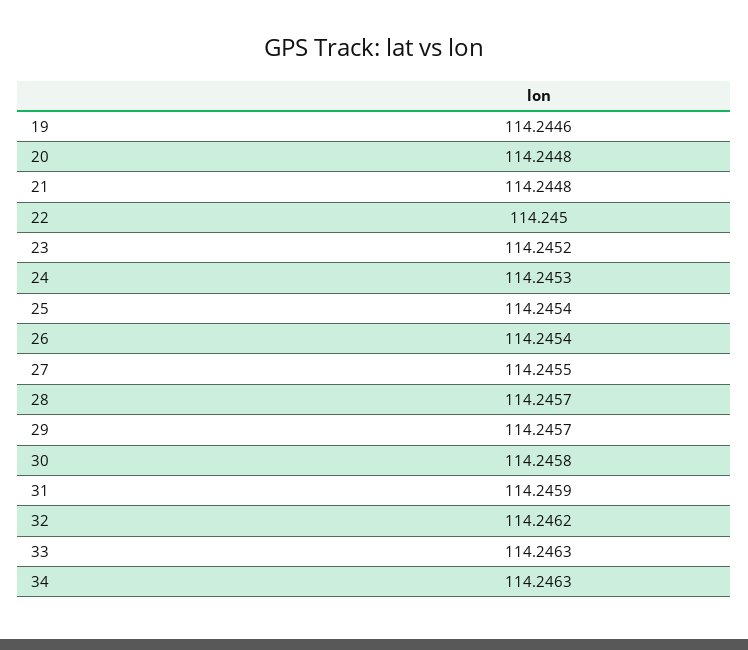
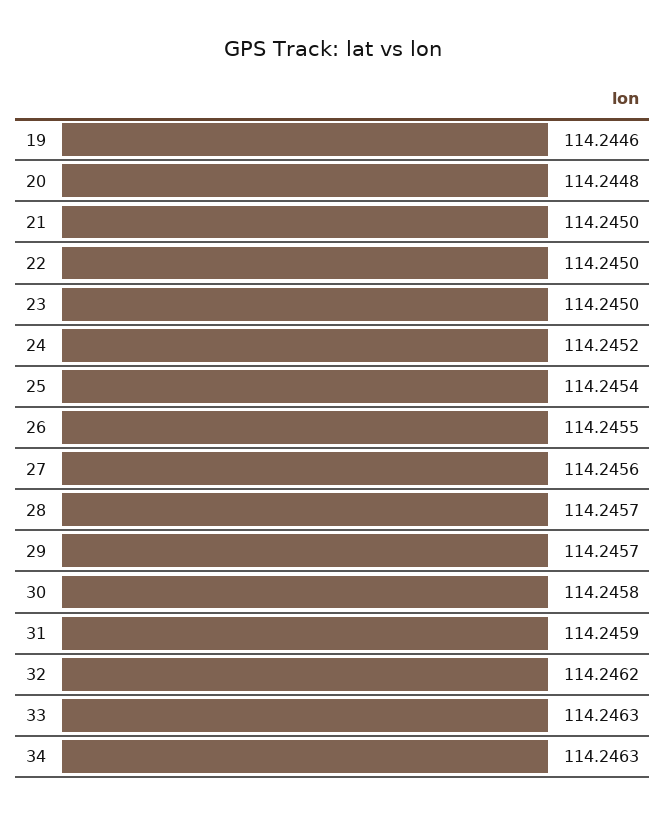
21: 114.2448 -> 114.245
23: 114.2452 -> 114.245
24: 114.2453 -> 114.2452
26: 114.2454 -> 114.2455
27: 114.2455 -> 114.2456

